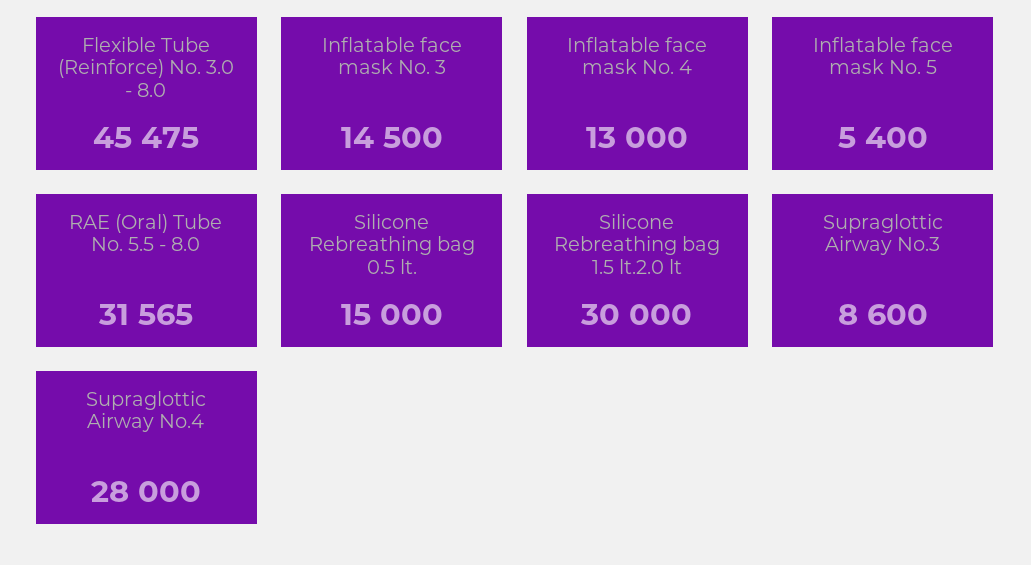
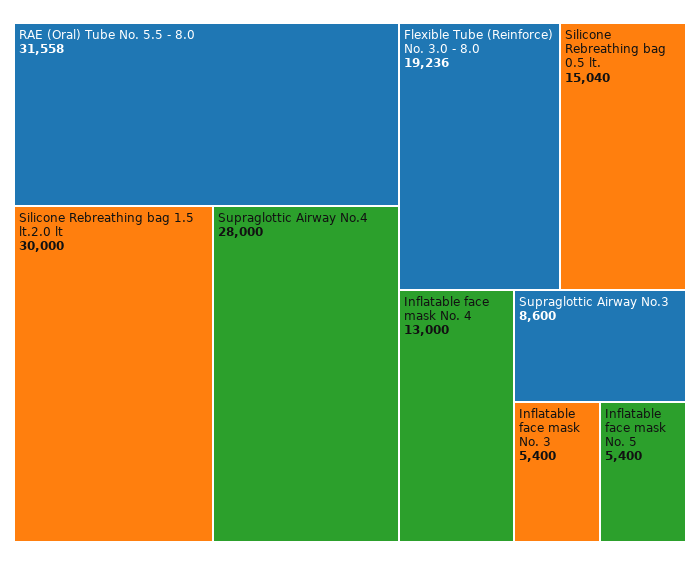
Flexible Tube (Reinforce) No. 3.0 - 8.0: 45475 -> 19236
Inflatable face mask No. 3: 14500 -> 5400
RAE (Oral) Tube No. 5.5 - 8.0: 31565 -> 31558
Silicone Rebreathing bag 0.5 lt.: 15000 -> 15040

